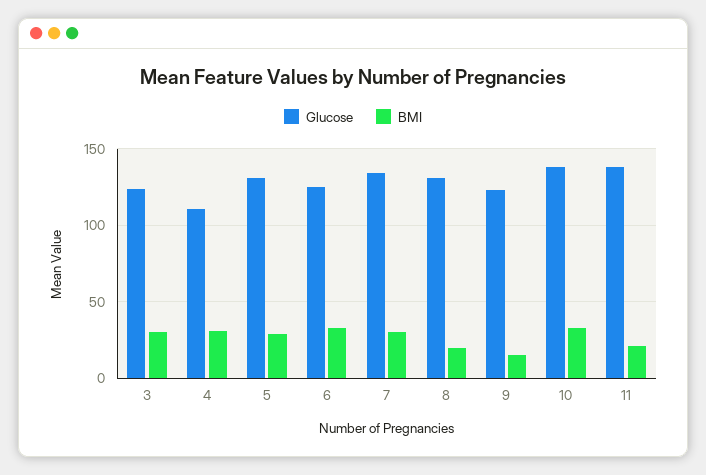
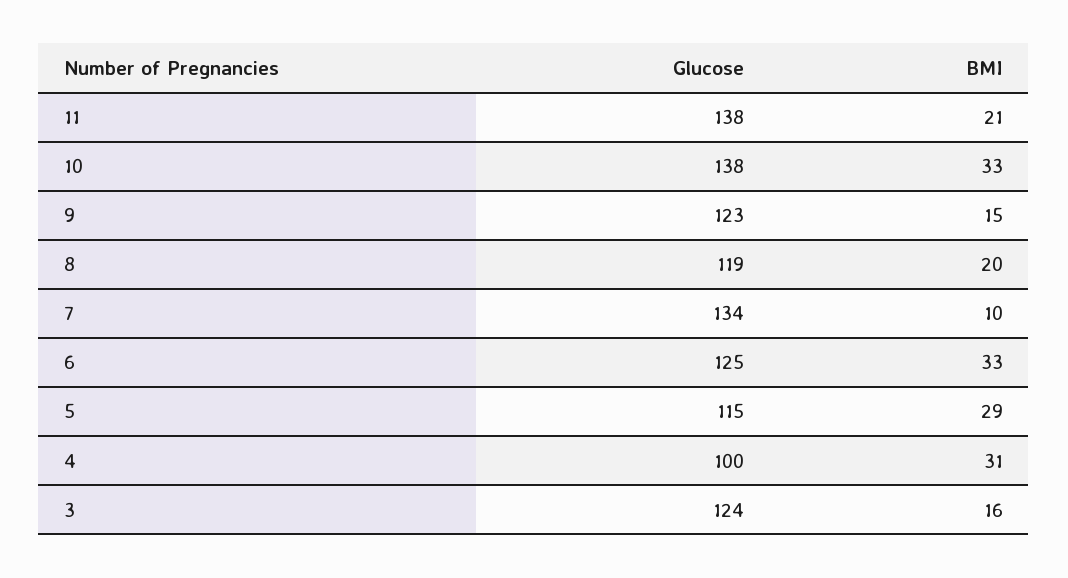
BMI, 3: 30 -> 16
Glucose, 4: 110 -> 100
Glucose, 5: 130 -> 115
BMI, 7: 30 -> 10
Glucose, 8: 130 -> 119

